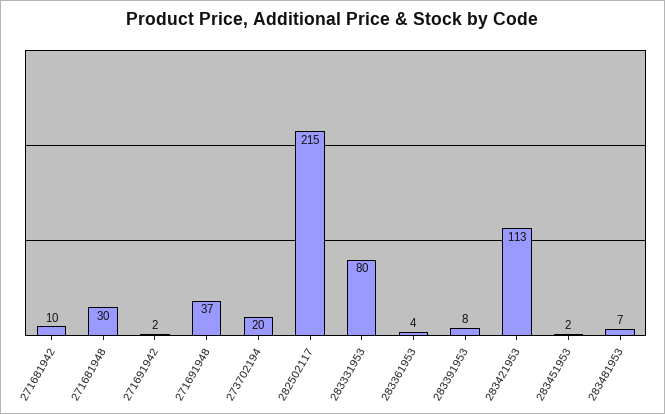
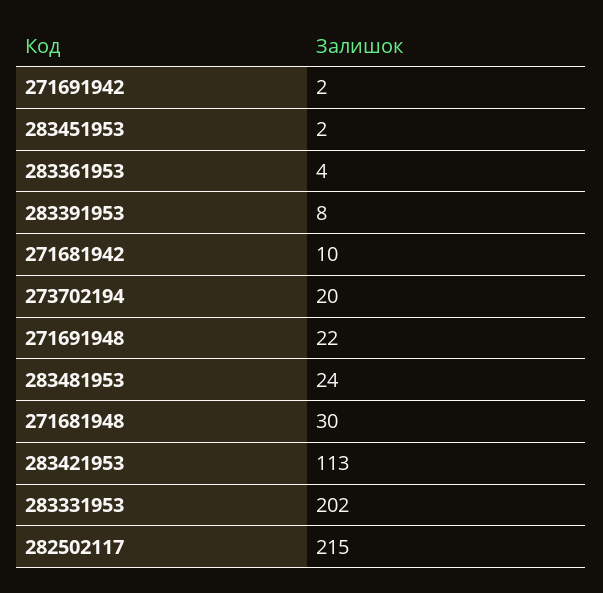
271691948: 37 -> 22
283331953: 80 -> 202
283481953: 7 -> 24

